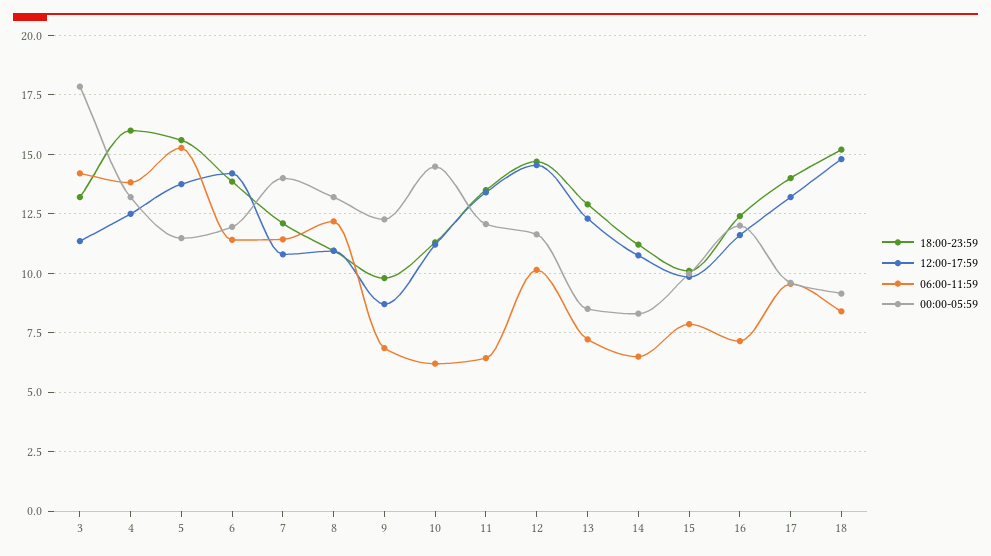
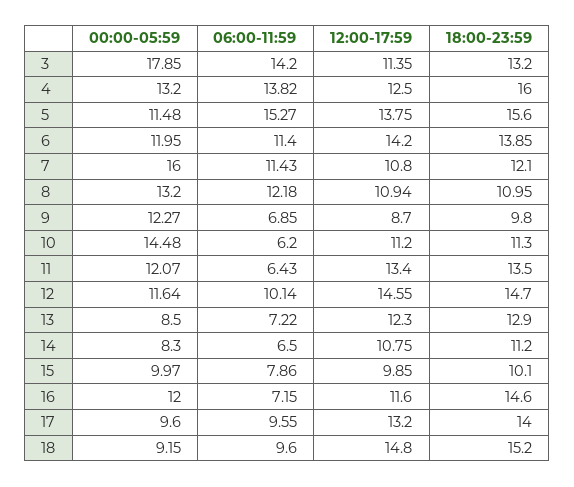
00:00-05:59, 7: 14 -> 16
18:00-23:59, 16: 12.5 -> 14.6
06:00-11:59, 18: 8.5 -> 9.6

